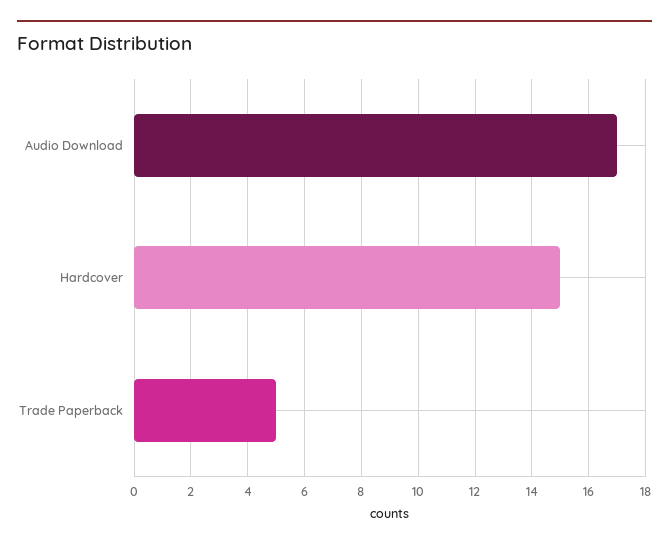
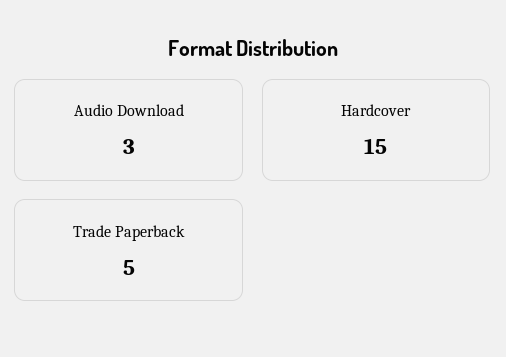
Audio Download: 17 -> 3

